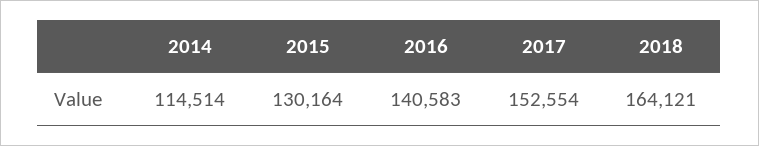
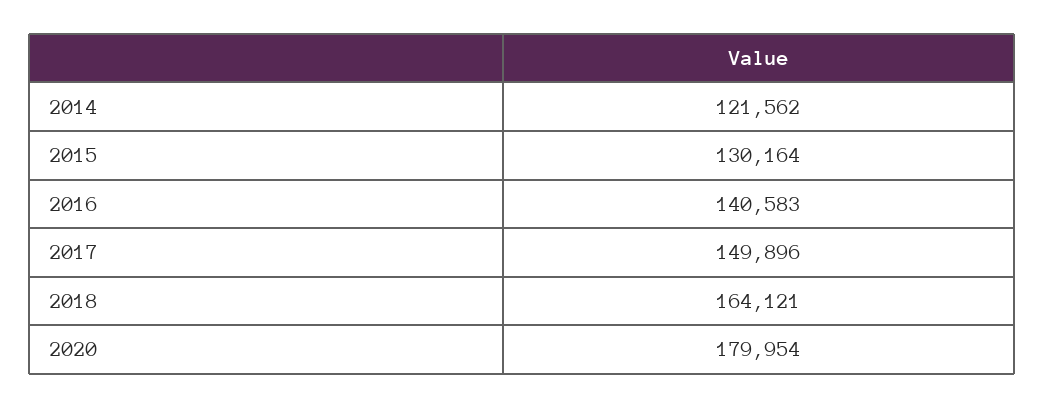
2014: 114514 -> 121562
2017: 152554 -> 149896
2020: none -> 179954

